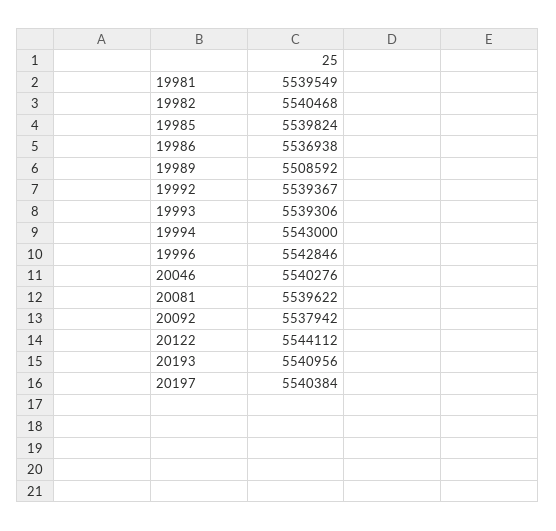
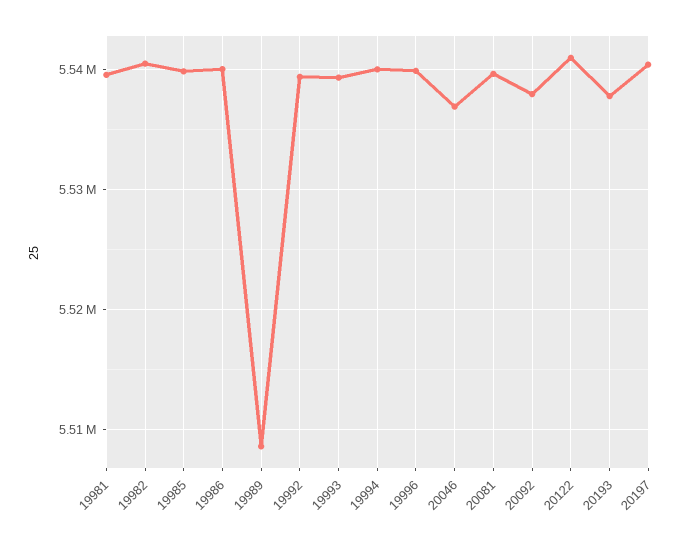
19986: 5536938 -> 5540000
19994: 5543000 -> 5540000
19996: 5542846 -> 5540000
20046: 5540276 -> 5537000
20122: 5544112 -> 5541000
20193: 5540956 -> 5538000

